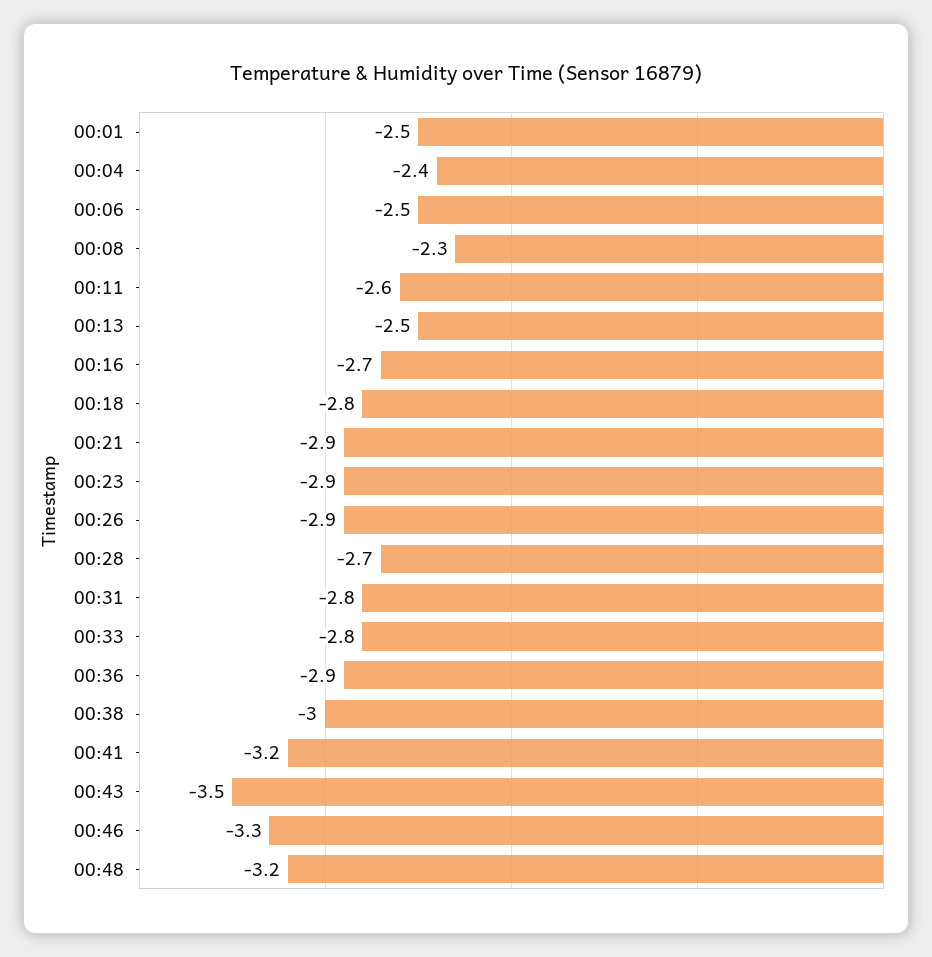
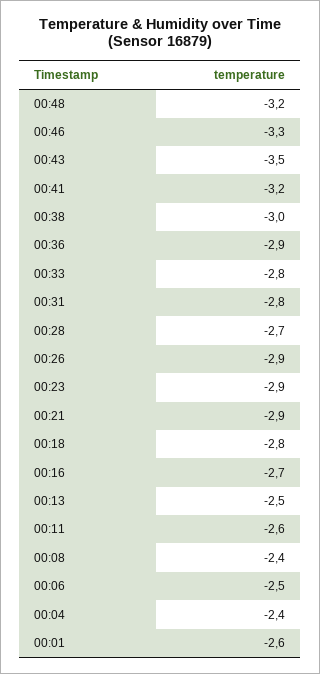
00:01: -2.5 -> -2.6
00:08: -2.3 -> -2.4

